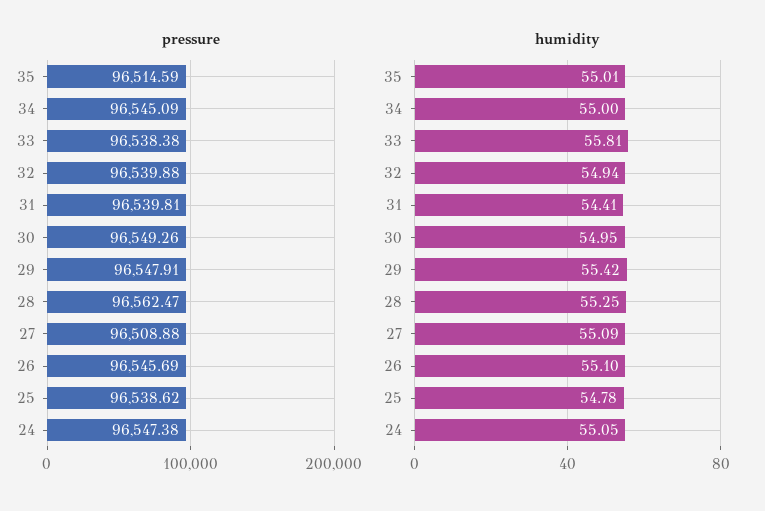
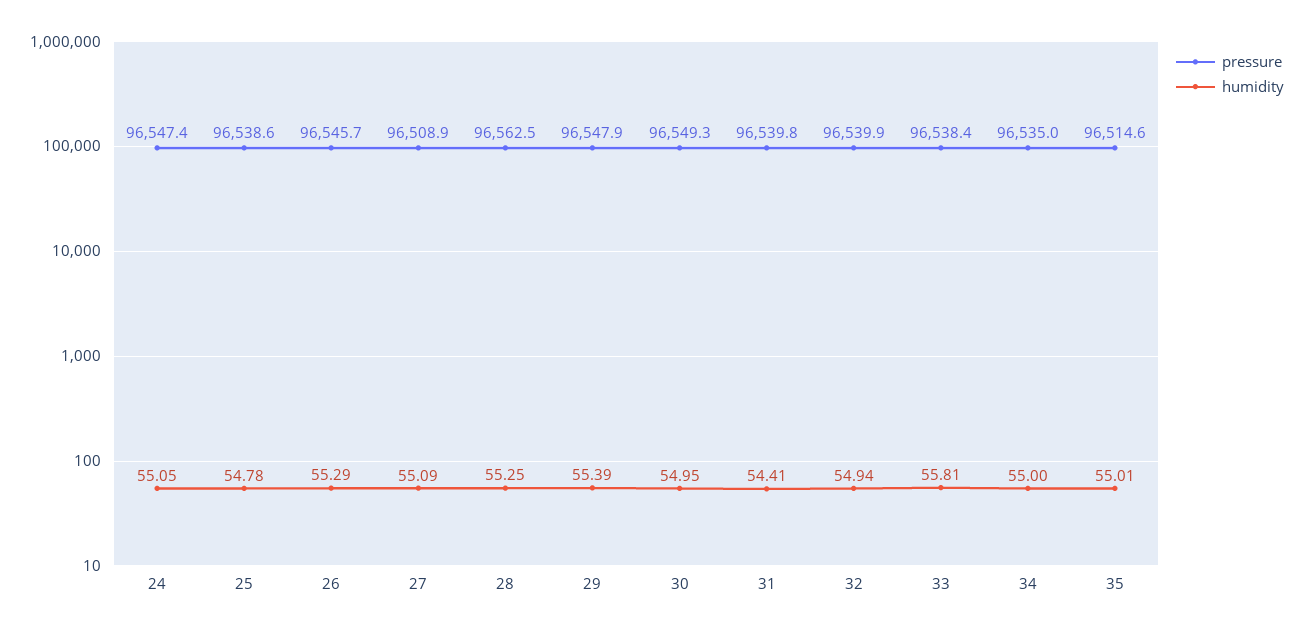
pressure, 34: 96545.09 -> 96535
humidity, 29: 55.42 -> 55.39
humidity, 26: 55.1 -> 55.29

